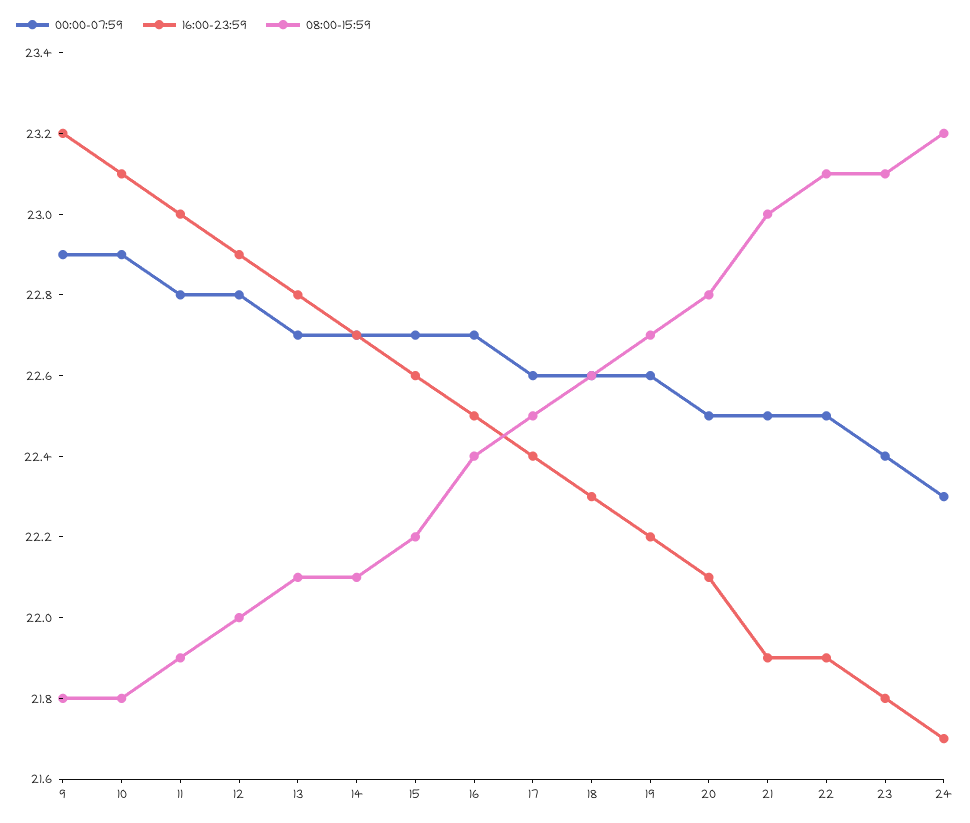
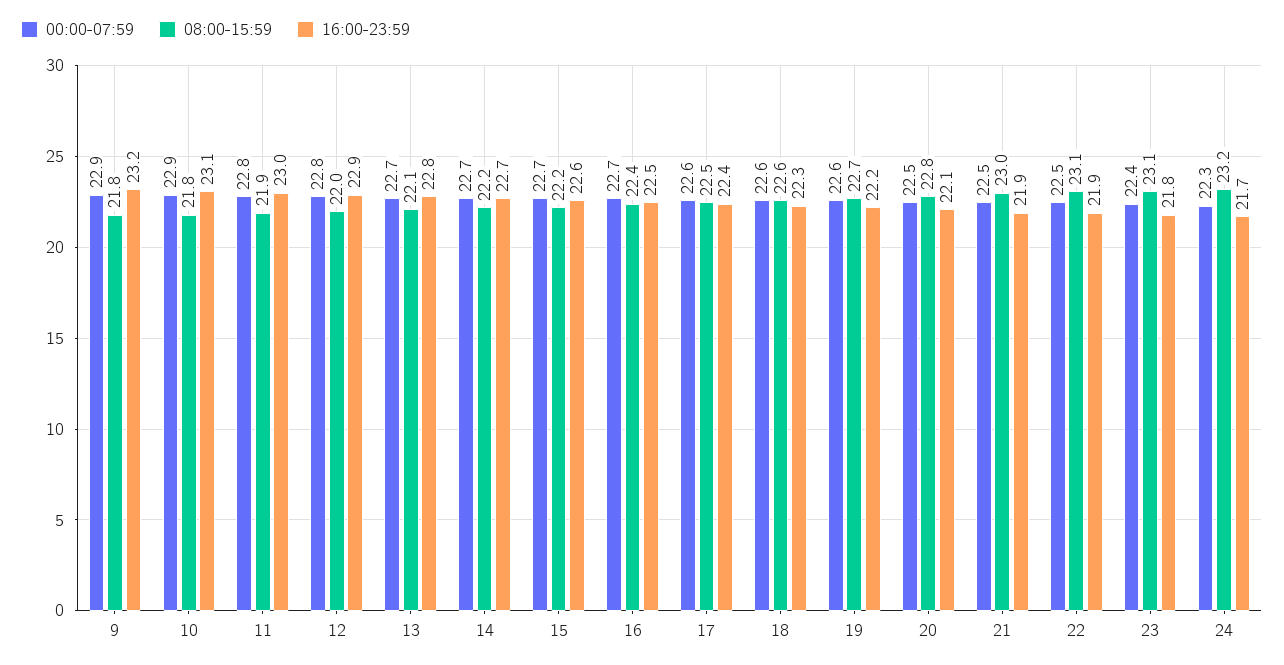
08:00-15:59, 14: 22.1 -> 22.2

